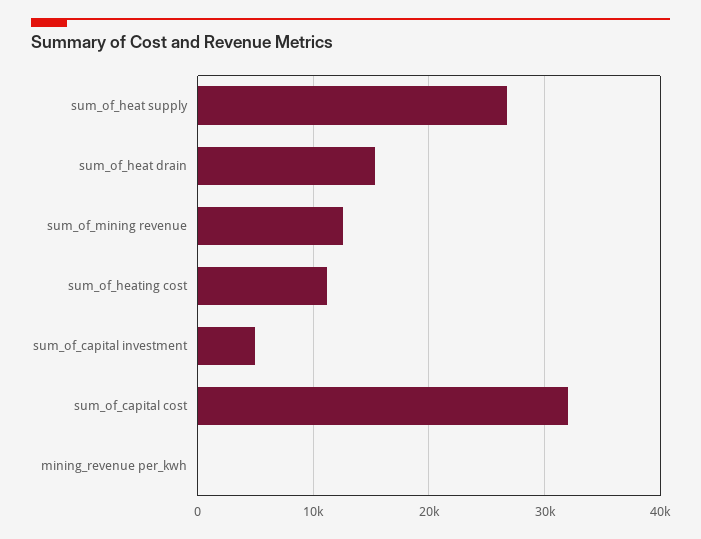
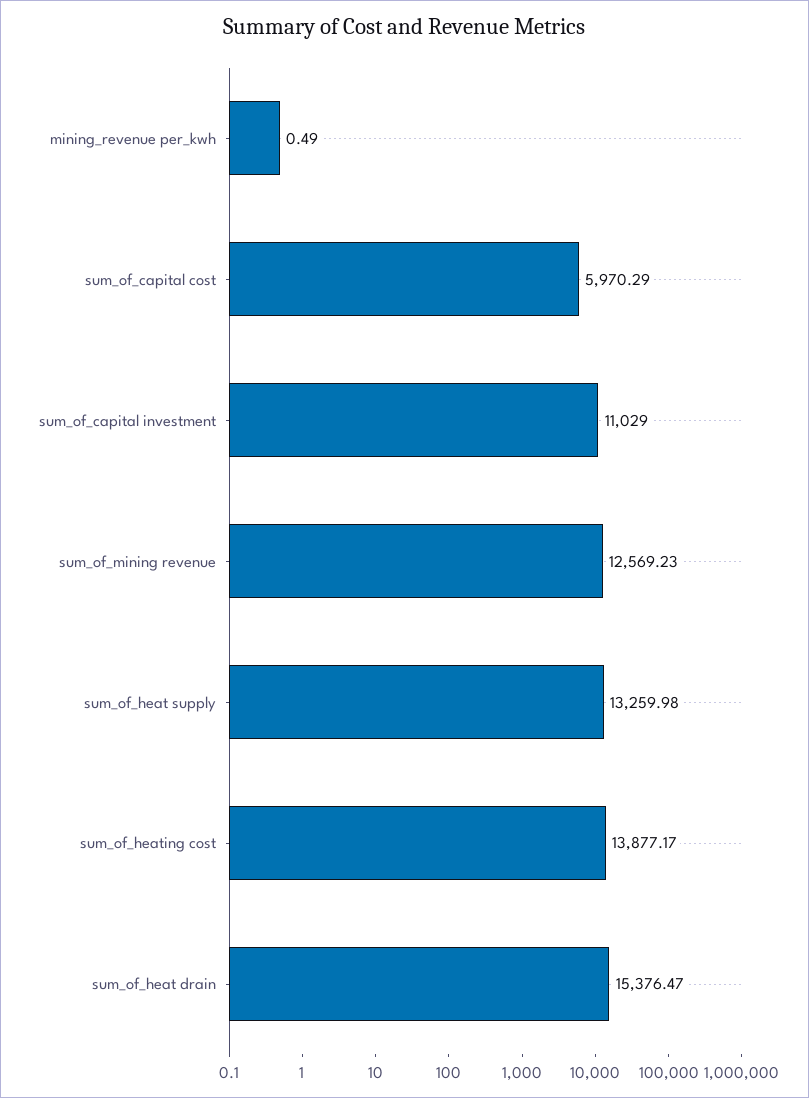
sum_of_heat supply: 27000 -> 13259.98
sum_of_heating cost: 11000 -> 13877.17
sum_of_capital investment: 5000 -> 11029
sum_of_capital cost: 32000 -> 5970.29

